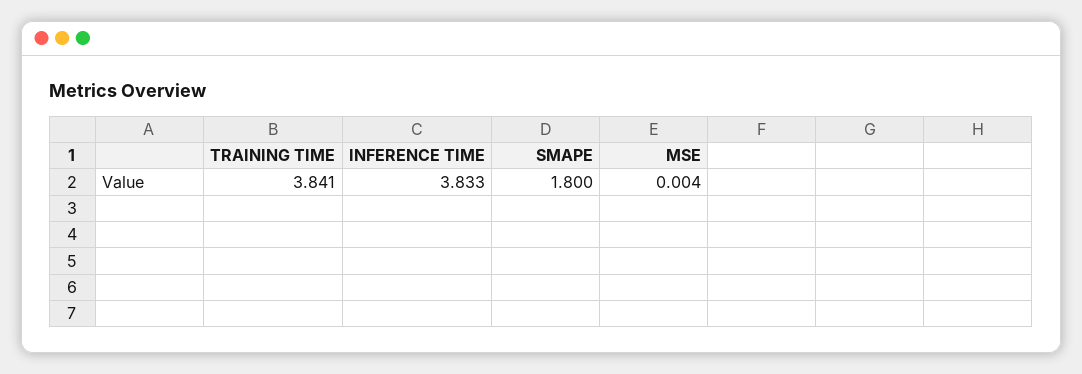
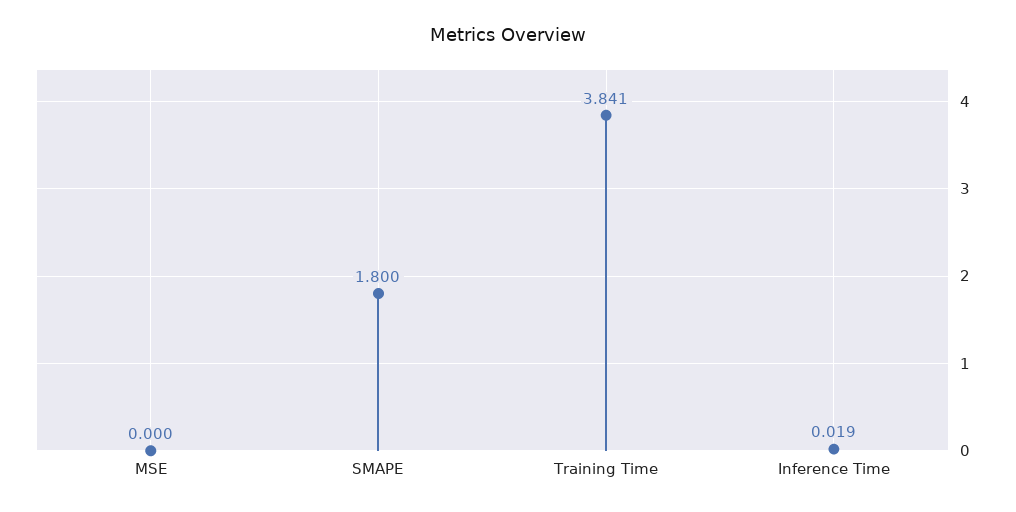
INFERENCE TIME: 3.833 -> 0.019
MSE: 0.004 -> 0

